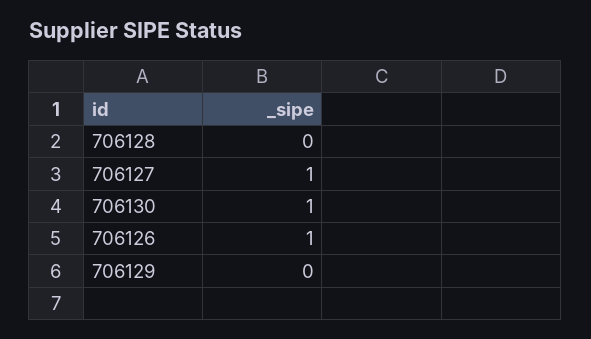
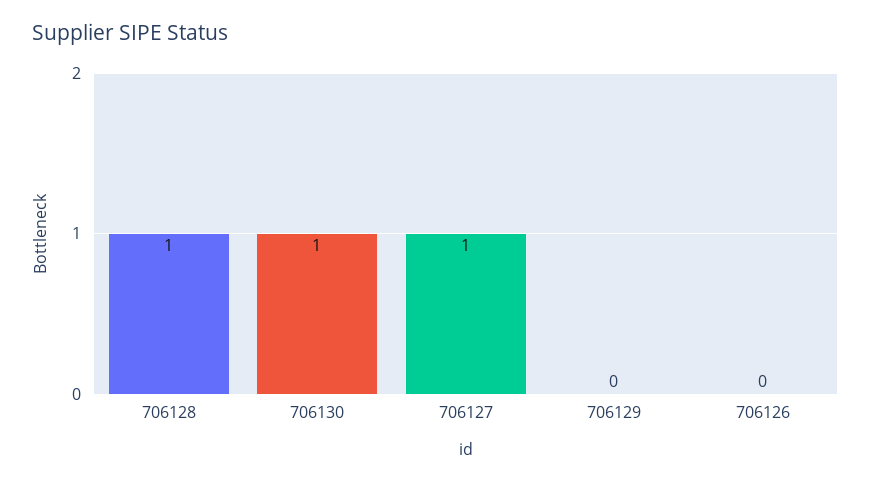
706128: 0 -> 1
706126: 1 -> 0

